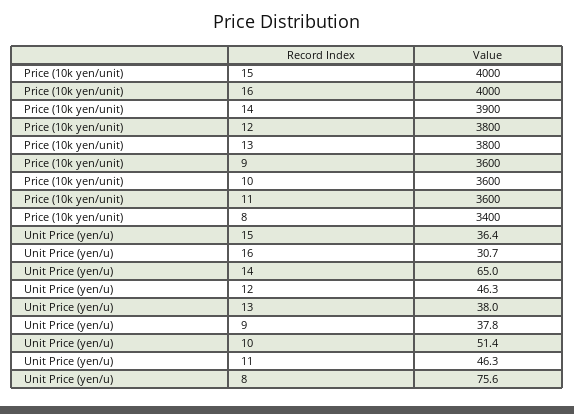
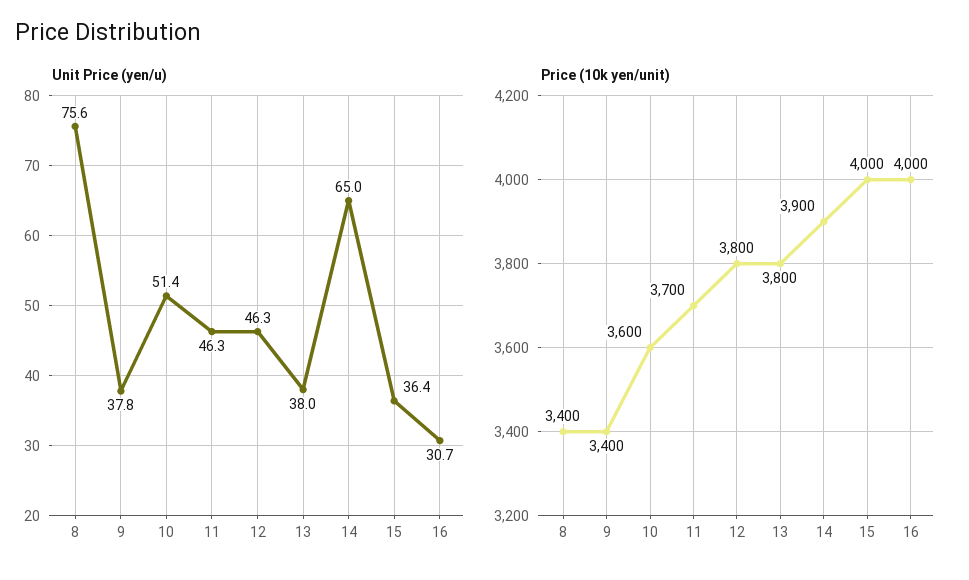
Price (10k yen/unit), 9: 3600 -> 3400
Price (10k yen/unit), 11: 3600 -> 3700

